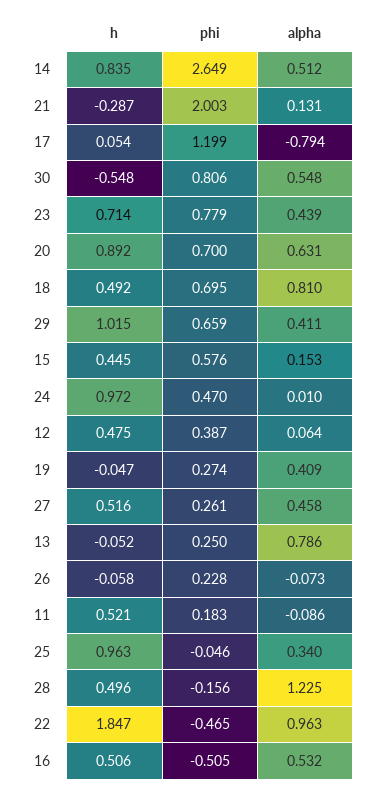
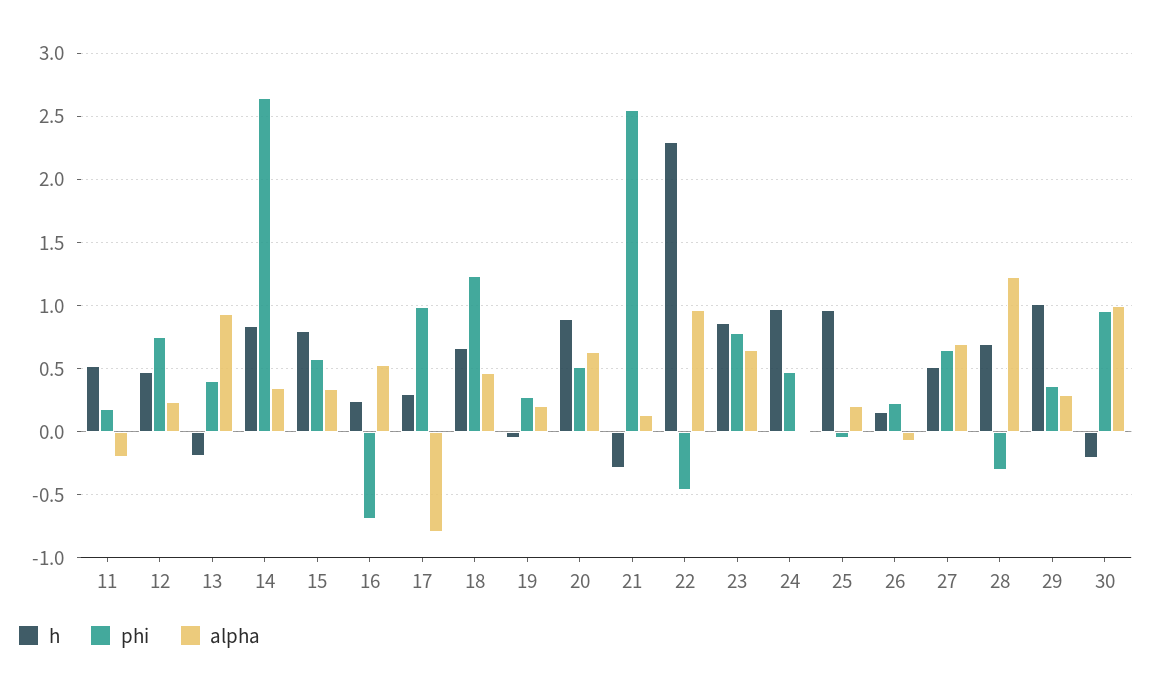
alpha, 14: 0.512 -> 0.35
phi, 21: 2.003 -> 2.55
h, 17: 0.054 -> 0.3
phi, 17: 1.199 -> 1
h, 30: -0.548 -> -0.2
phi, 30: 0.806 -> 0.95
alpha, 30: 0.548 -> 1
h, 23: 0.714 -> 0.85
alpha, 23: 0.439 -> 0.65
phi, 20: 0.7 -> 0.5
h, 18: 0.492 -> 0.65
phi, 18: 0.695 -> 1.25
alpha, 18: 0.81 -> 0.45
phi, 29: 0.659 -> 0.35
alpha, 29: 0.411 -> 0.3
h, 15: 0.445 -> 0.8
alpha, 15: 0.153 -> 0.35
phi, 12: 0.387 -> 0.75
alpha, 12: 0.064 -> 0.25
alpha, 19: 0.409 -> 0.2
phi, 27: 0.261 -> 0.65
alpha, 27: 0.458 -> 0.7
h, 13: -0.052 -> -0.2
phi, 13: 0.25 -> 0.4
alpha, 13: 0.786 -> 0.95
h, 26: -0.058 -> 0.15
alpha, 11: -0.086 -> -0.2
alpha, 25: 0.34 -> 0.2
h, 28: 0.496 -> 0.7
phi, 28: -0.156 -> -0.3
h, 22: 1.847 -> 2.3
h, 16: 0.506 -> 0.25
phi, 16: -0.505 -> -0.7

